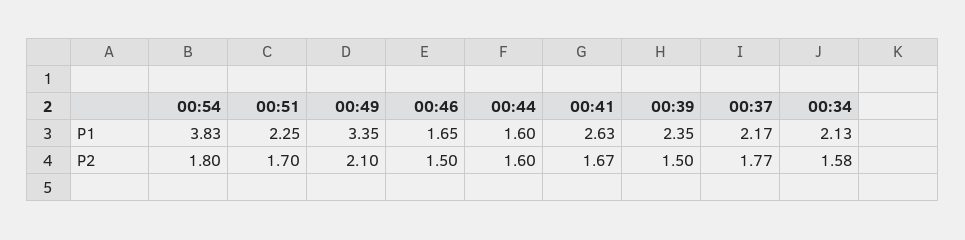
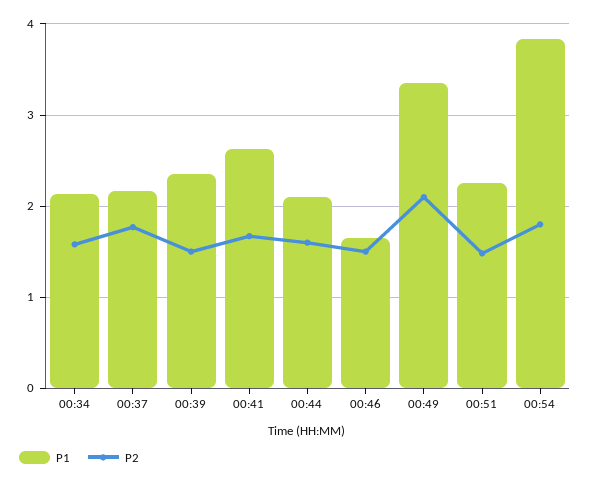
P1, 00:44: 1.6 -> 2.1
P2, 00:51: 1.7 -> 1.5

